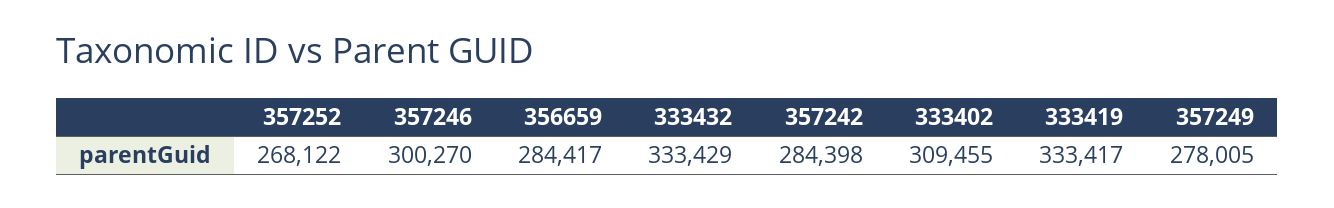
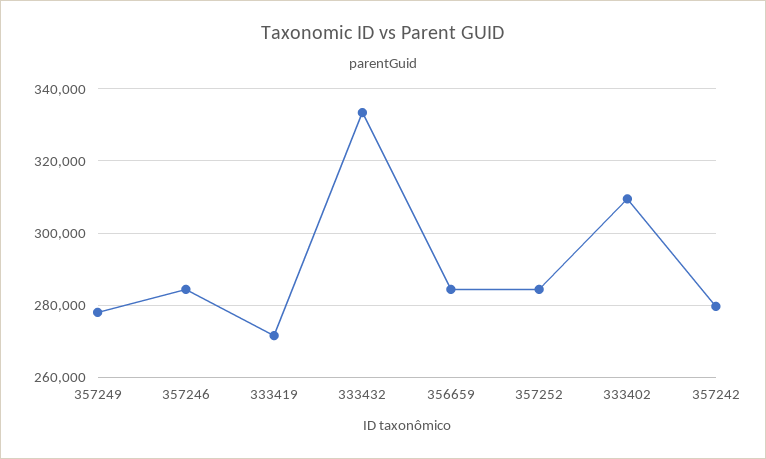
357252: 268122 -> 284000
357246: 300270 -> 284000
357242: 284398 -> 280000
333419: 333417 -> 272000

